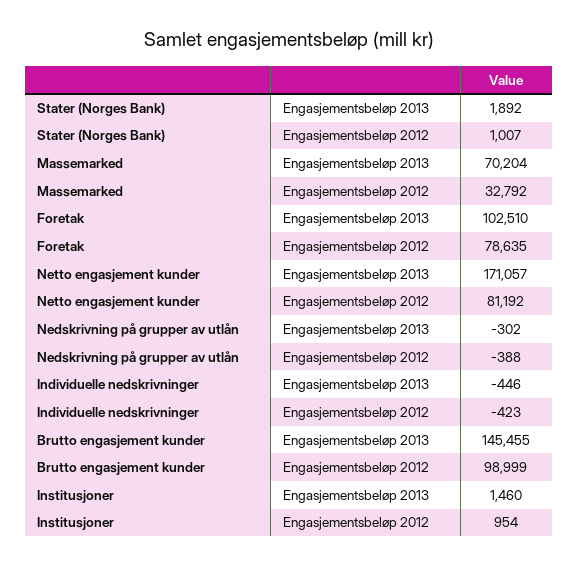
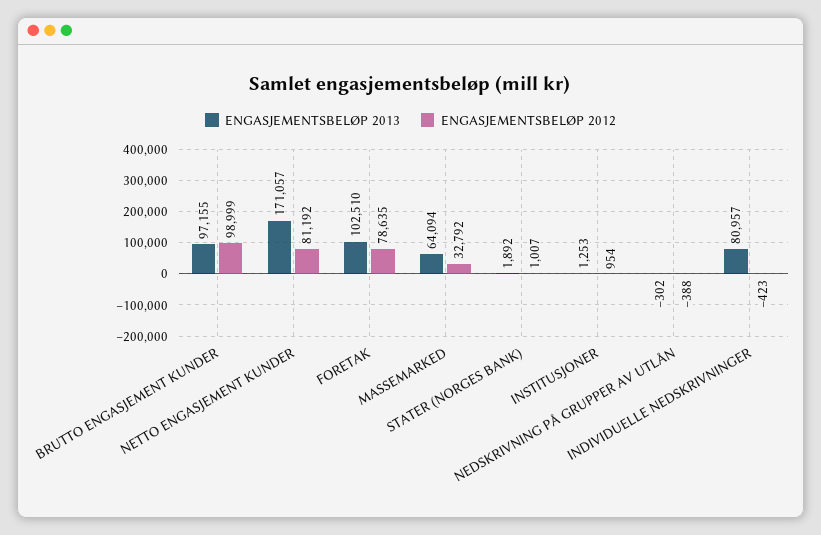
Engasjementsbeløp 2013, Massemarked: 70204 -> 64094
Engasjementsbeløp 2013, Individuelle nedskrivninger: -446 -> 80957
Engasjementsbeløp 2013, Brutto engasjement kunder: 145455 -> 97155
Engasjementsbeløp 2013, Institusjoner: 1460 -> 1253

